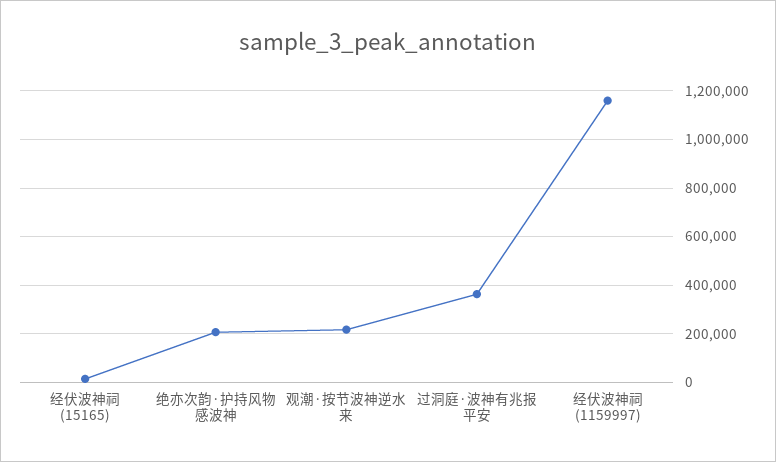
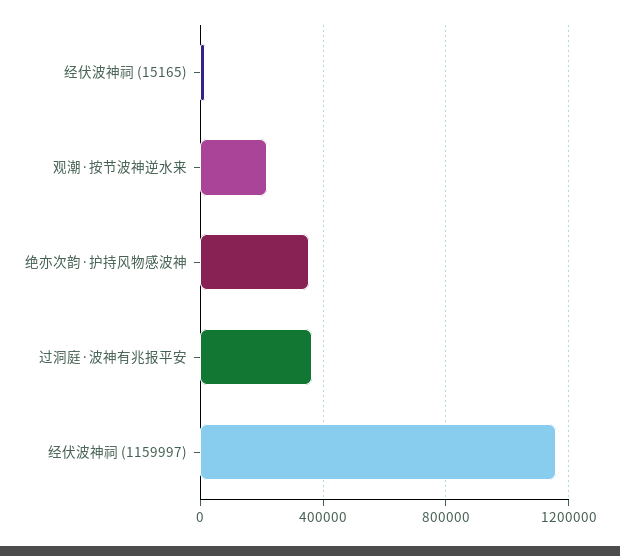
绝亦次韵·护持风物感波神: 200000 -> 350000

